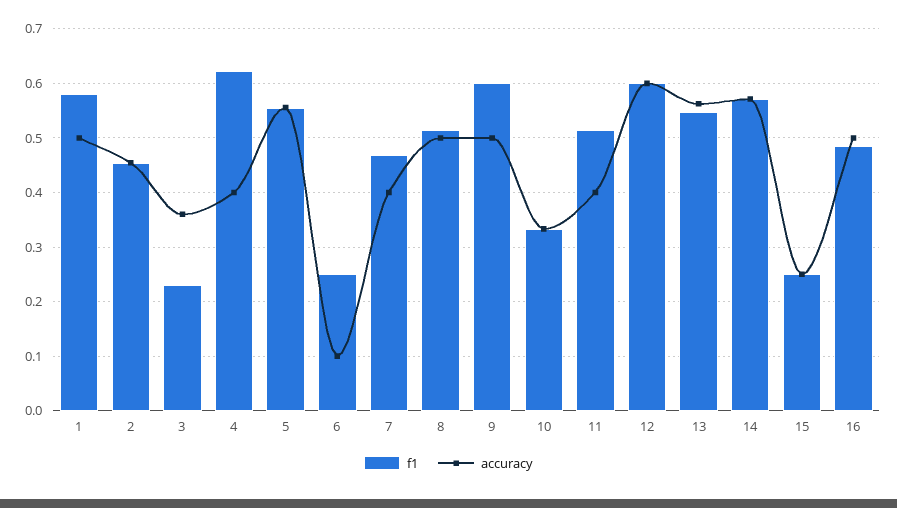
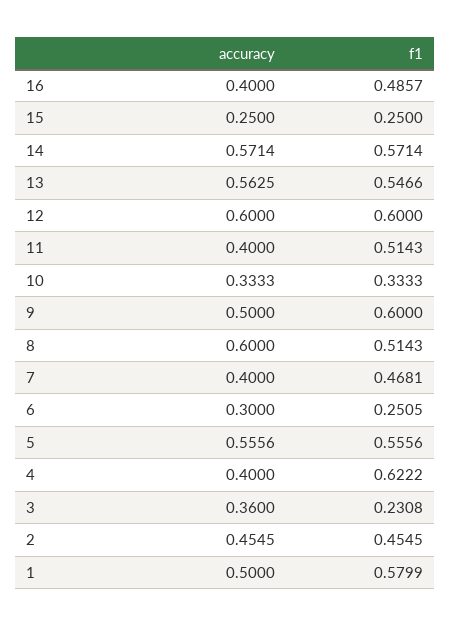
accuracy, 6: 0.1 -> 0.3
accuracy, 8: 0.5 -> 0.6
accuracy, 16: 0.5 -> 0.4

